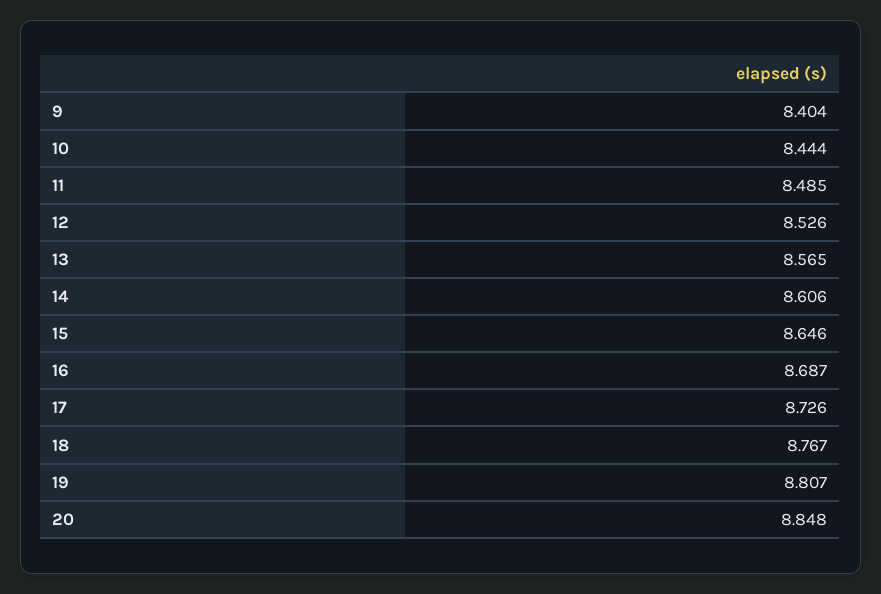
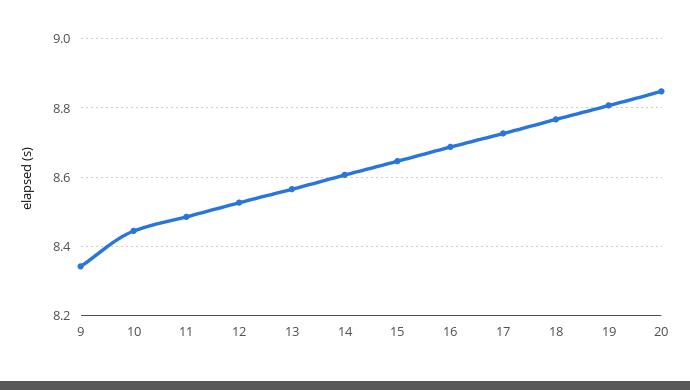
9: 8.404 -> 8.34

